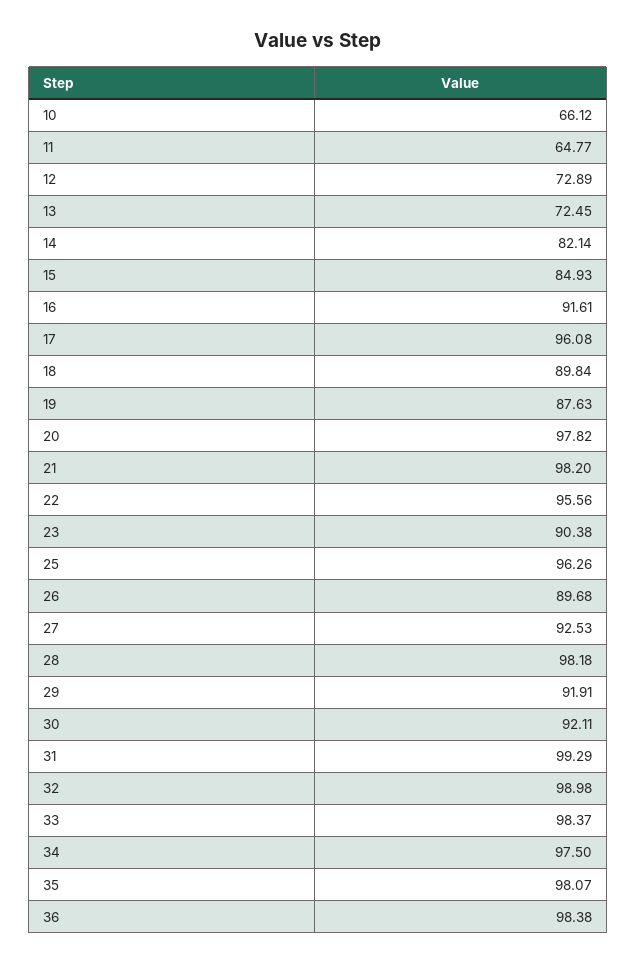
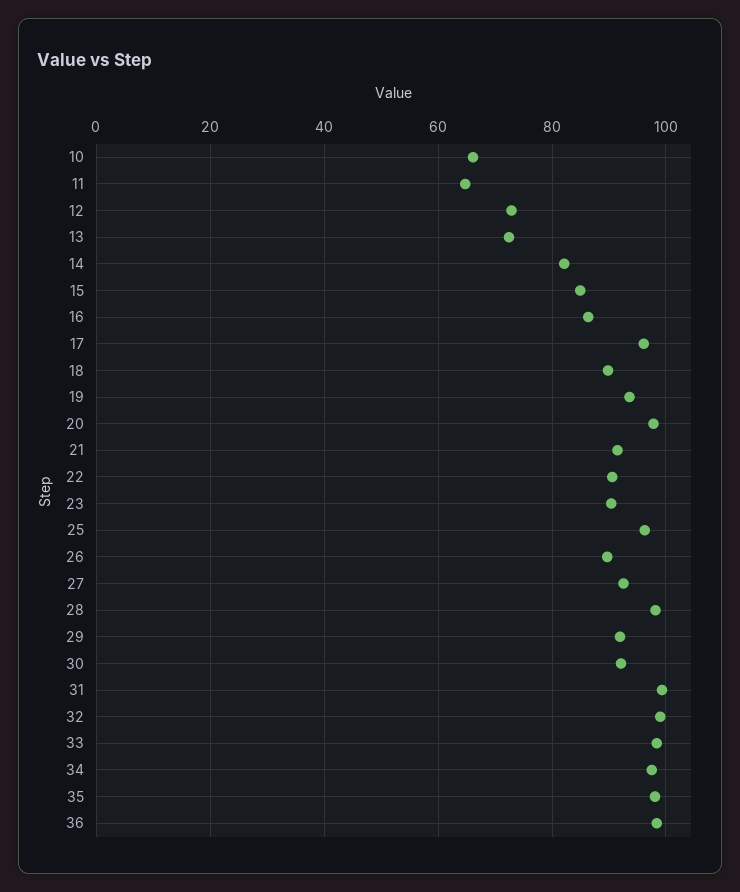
16: 91.61 -> 86
19: 87.63 -> 94
21: 98.2 -> 92
22: 95.56 -> 90

